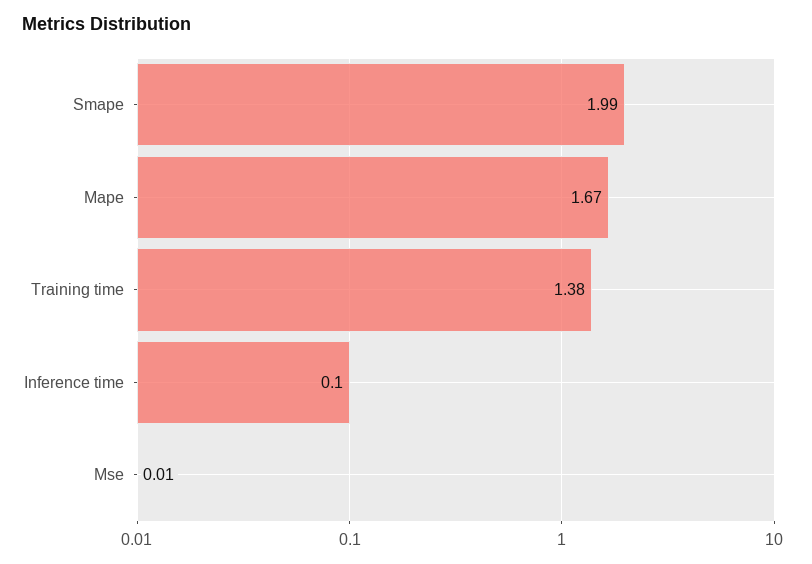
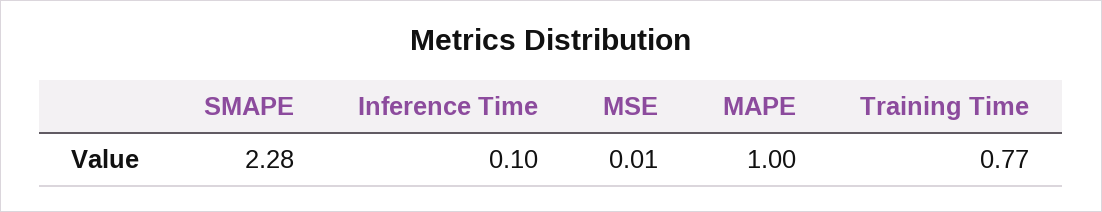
Smape: 1.99 -> 2.28
Mape: 1.67 -> 1
Training time: 1.38 -> 0.77

